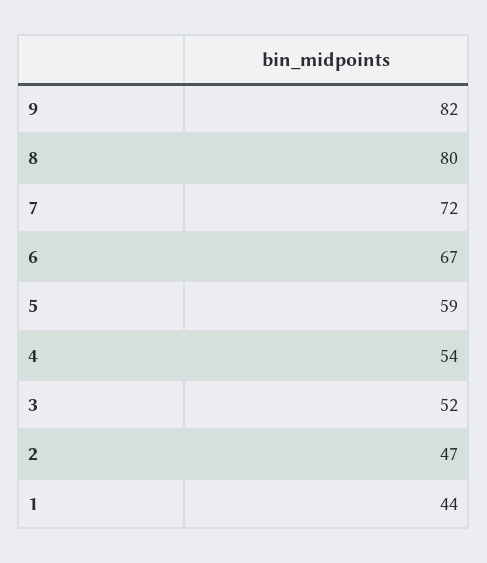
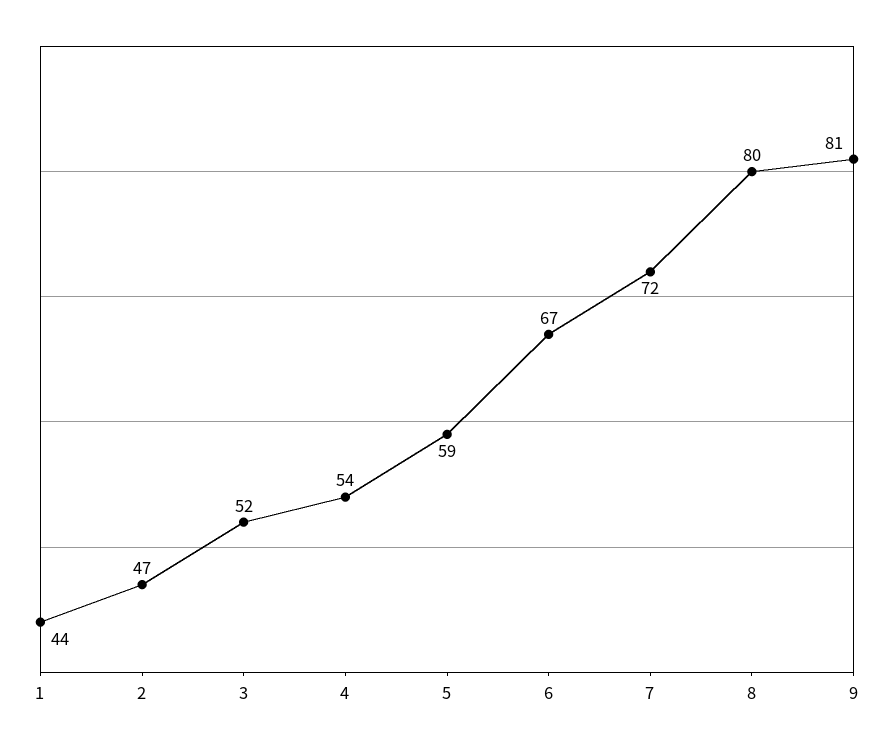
9: 82 -> 81

